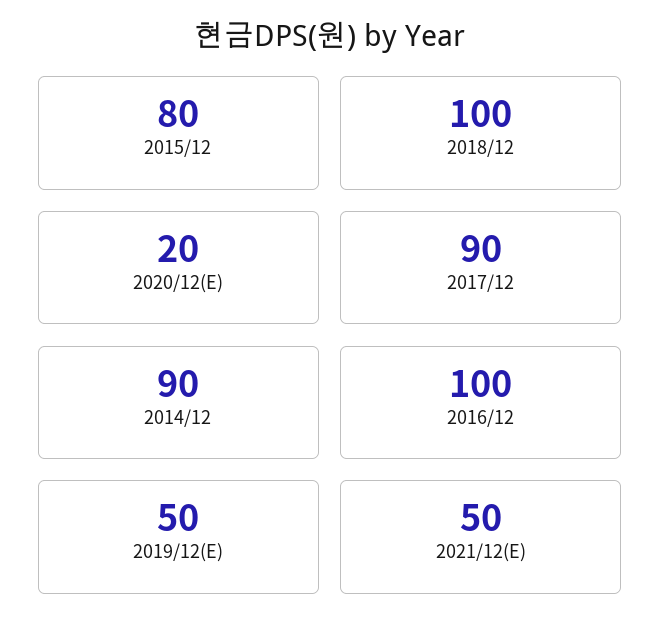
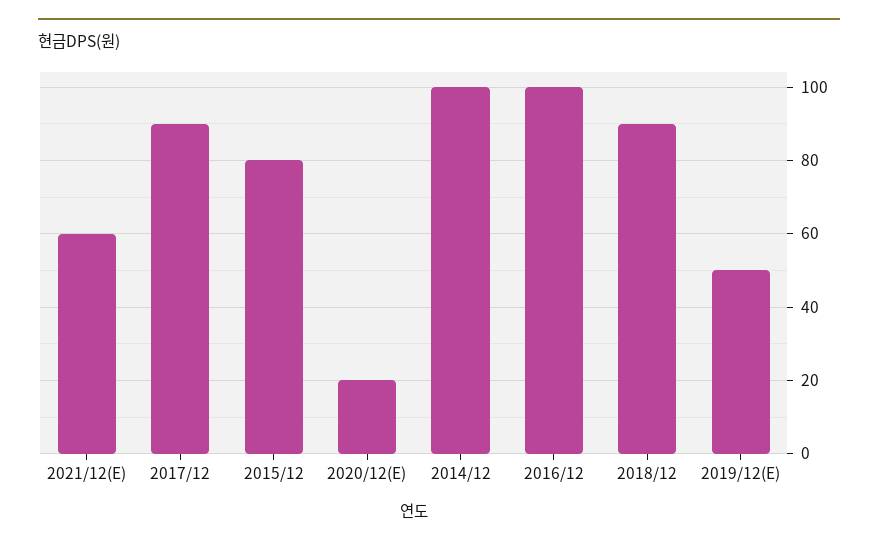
2018/12: 100 -> 90
2014/12: 90 -> 100
2021/12(E): 50 -> 60

